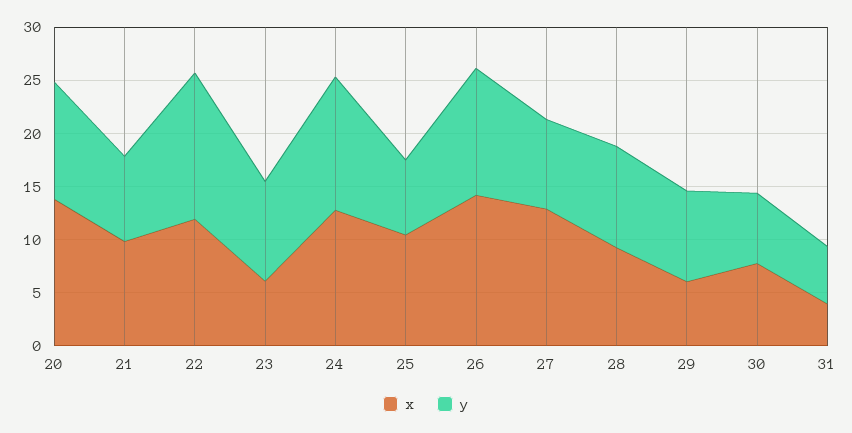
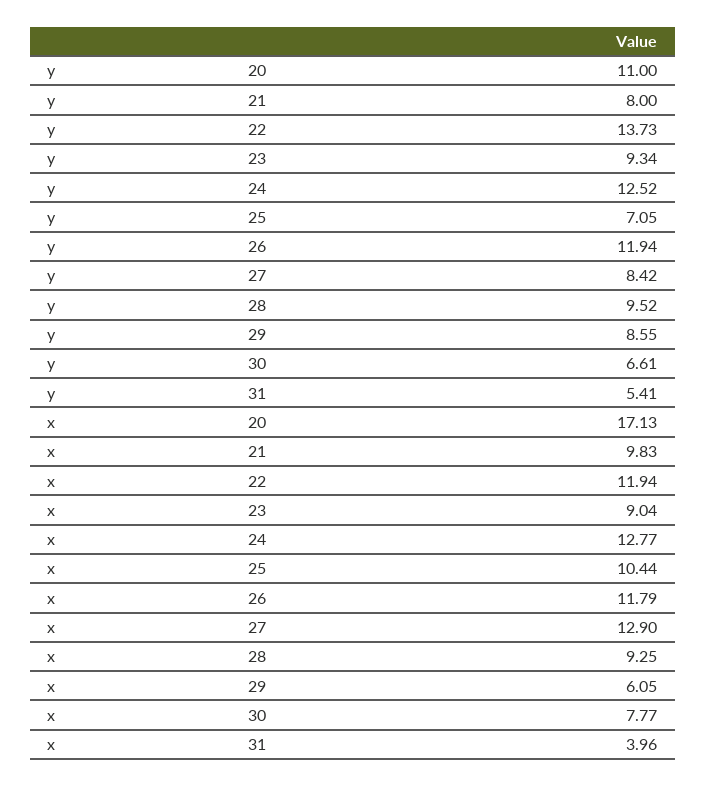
x, 20: 14 -> 17.13
x, 23: 6 -> 9.04
x, 26: 14 -> 11.79

